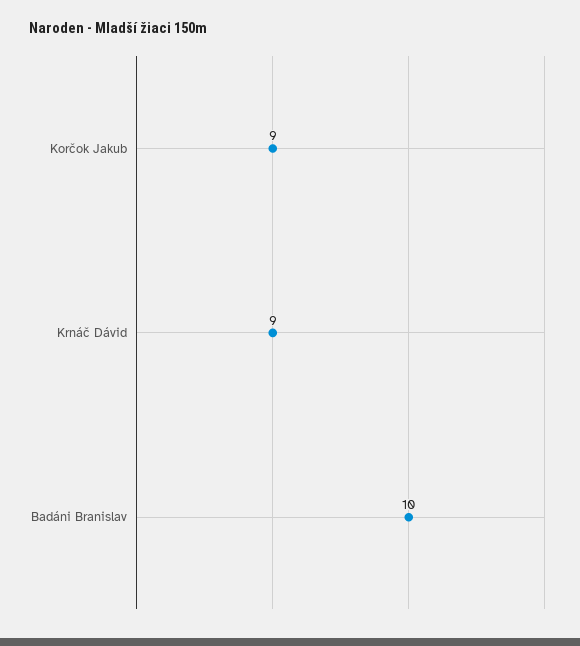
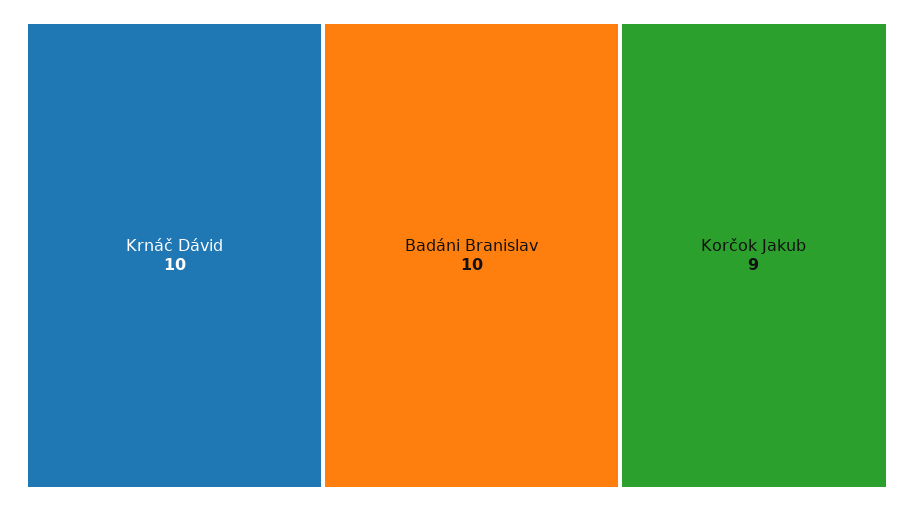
Krnáč Dávid: 9 -> 10

